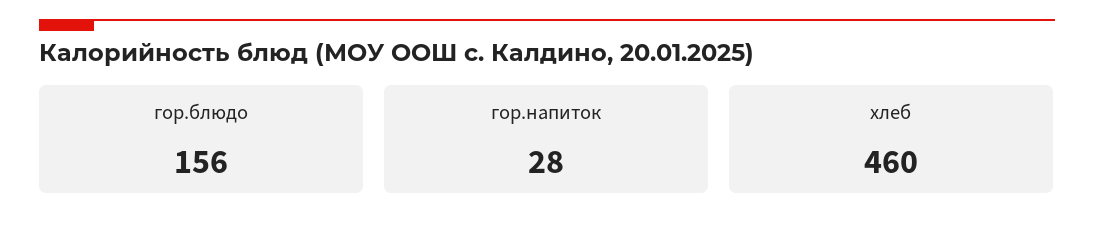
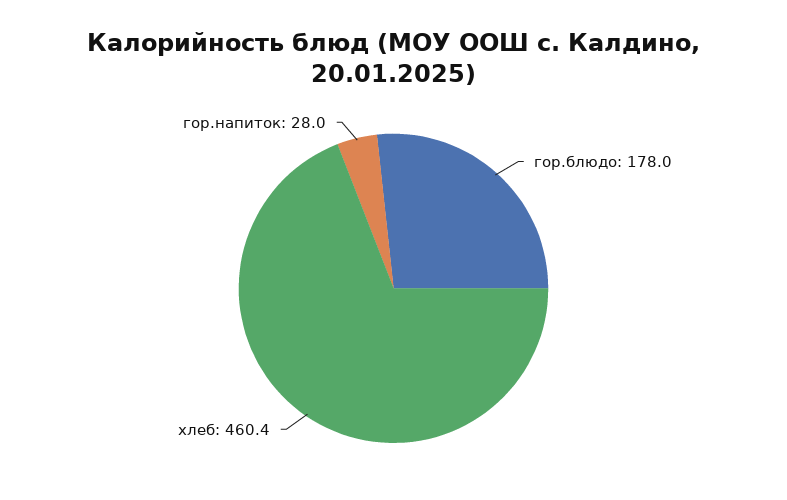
гор.блюдо: 156 -> 178

